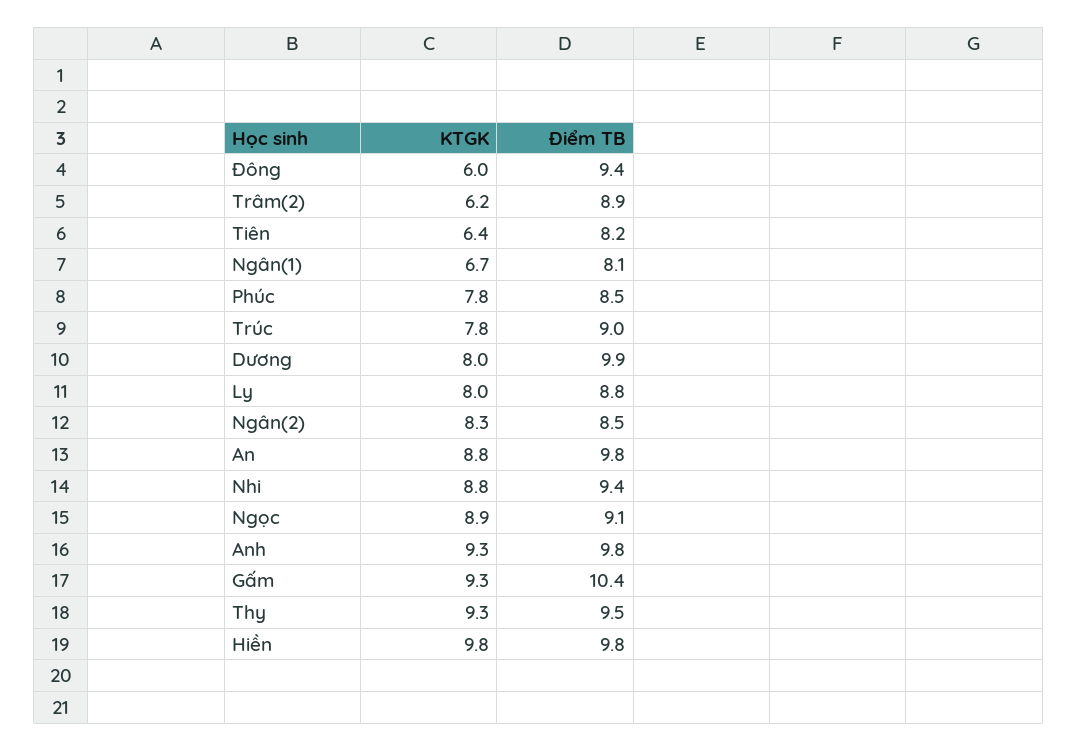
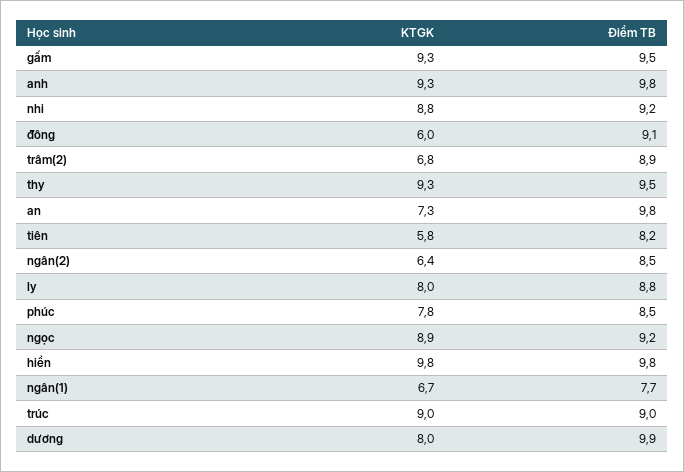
Điểm TB, Đông: 9.4 -> 9.1
KTGK, Trâm(2): 6.2 -> 6.8
KTGK, Tiên: 6.4 -> 5.8
Điểm TB, Ngân(1): 8.1 -> 7.7
KTGK, Trúc: 7.8 -> 9
KTGK, Ngân(2): 8.3 -> 6.4
KTGK, An: 8.8 -> 7.3
Điểm TB, Nhi: 9.4 -> 9.2
Điểm TB, Ngọc: 9.1 -> 9.2
Điểm TB, Gấm: 10.4 -> 9.5

